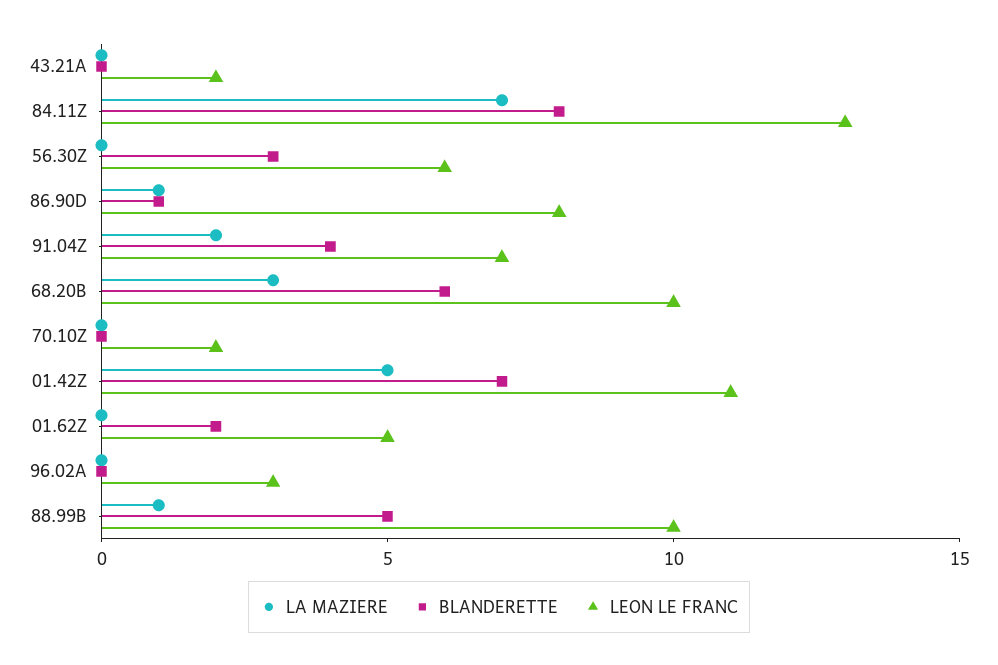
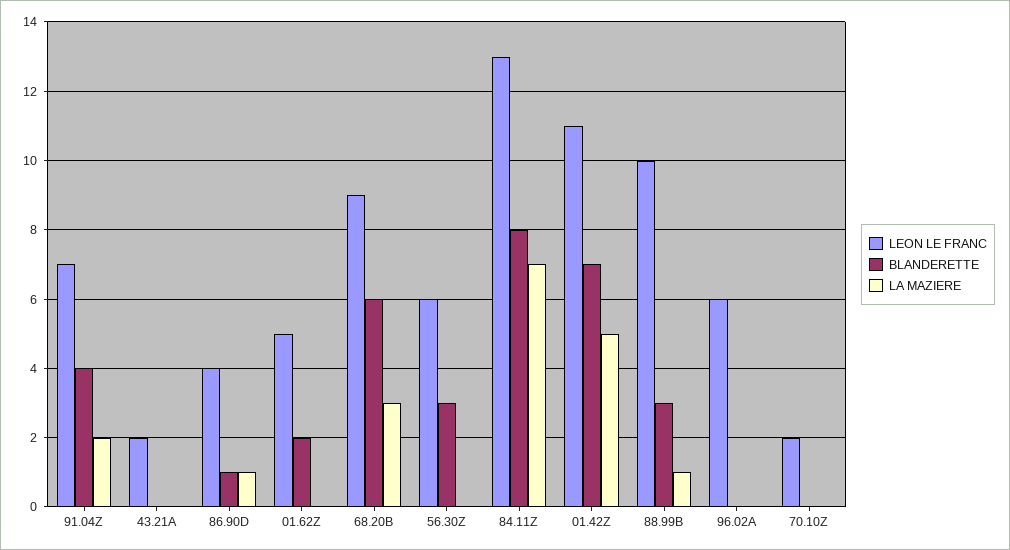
LEON LE FRANC, 86.90D: 8 -> 4
LEON LE FRANC, 68.20B: 10 -> 9
LEON LE FRANC, 96.02A: 3 -> 6
BLANDERETTE, 88.99B: 5 -> 3

